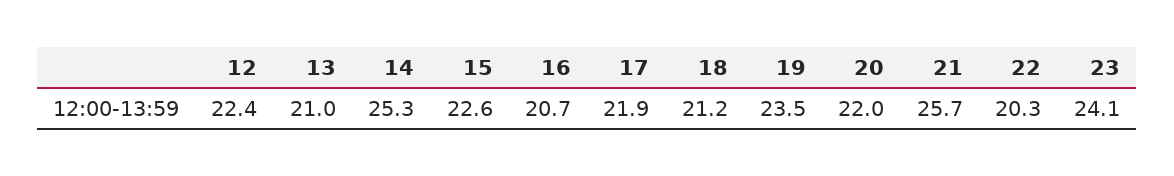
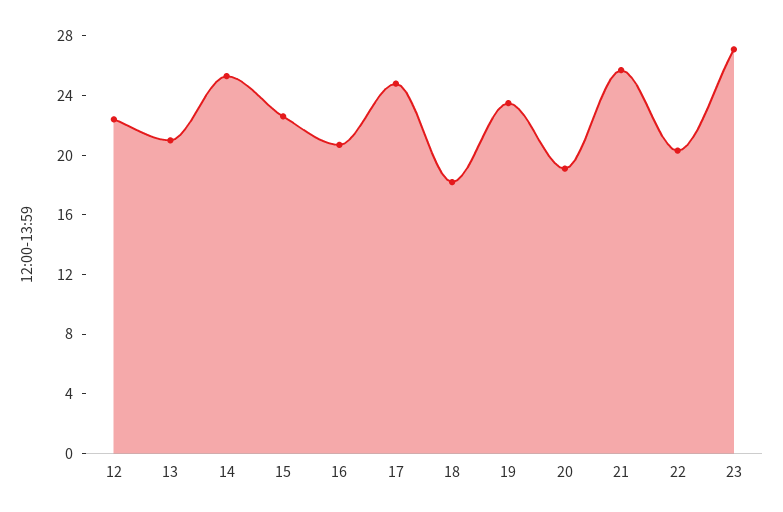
17: 21.9 -> 25
18: 21.2 -> 18
20: 22 -> 19
23: 24.1 -> 27

